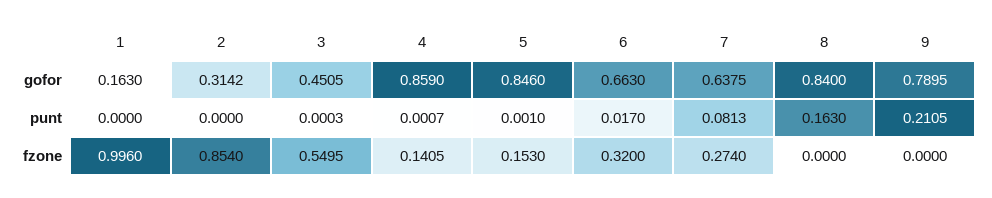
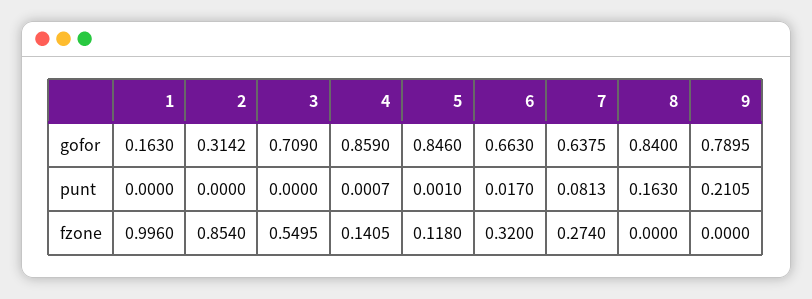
3, gofor: 0.4505 -> 0.709
3, punt: 0.0003 -> 0
5, fzone: 0.153 -> 0.118

